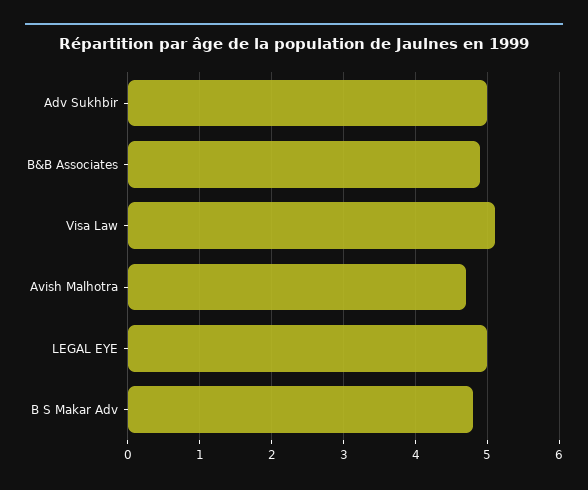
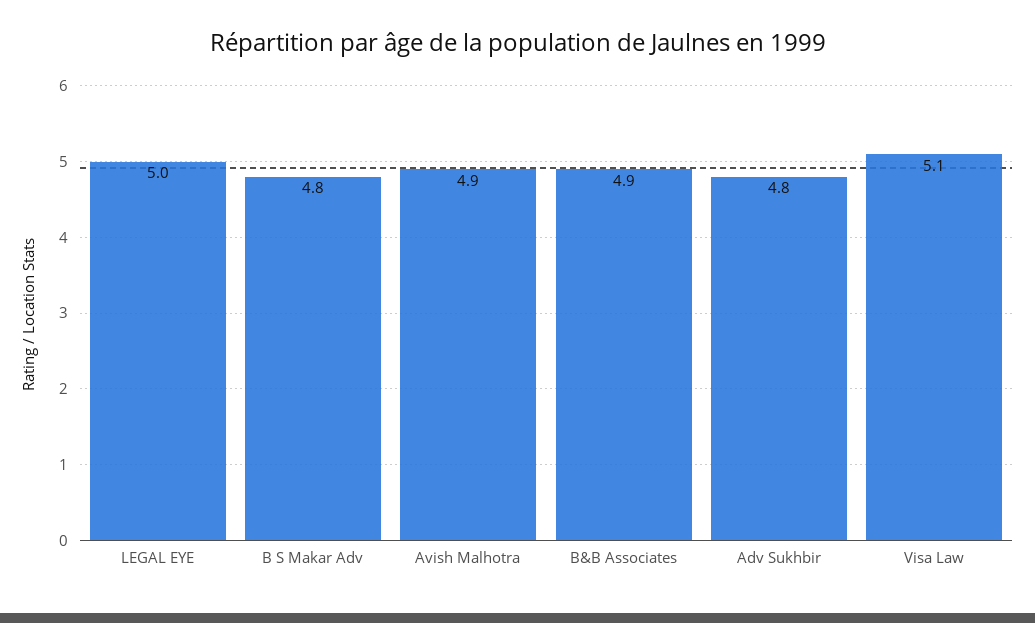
Adv Sukhbir: 5 -> 4.8
Avish Malhotra: 4.7 -> 4.9

